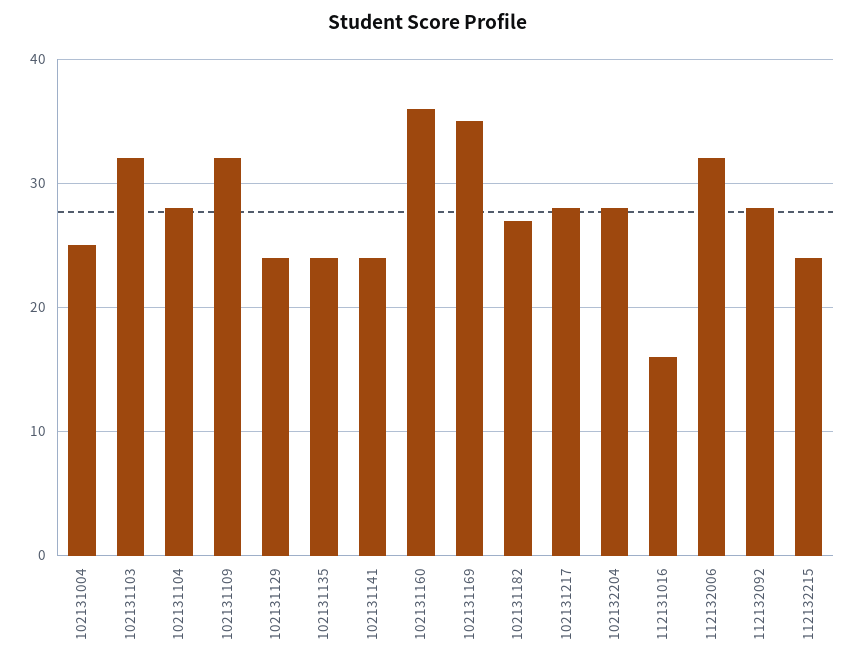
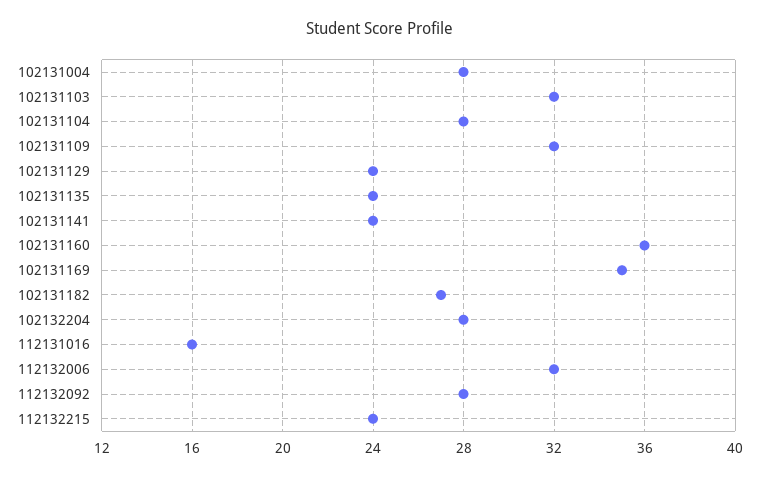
102131004: 25 -> 28
102131217: 28 -> none

